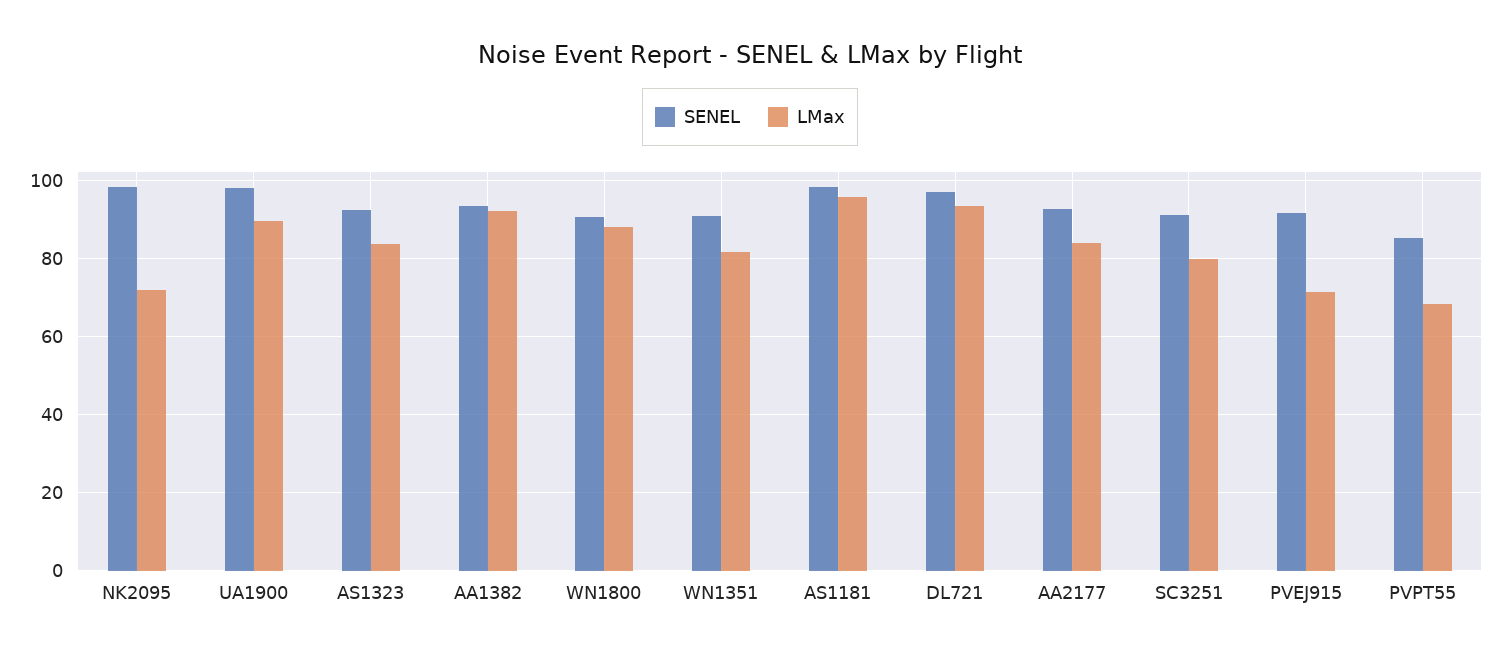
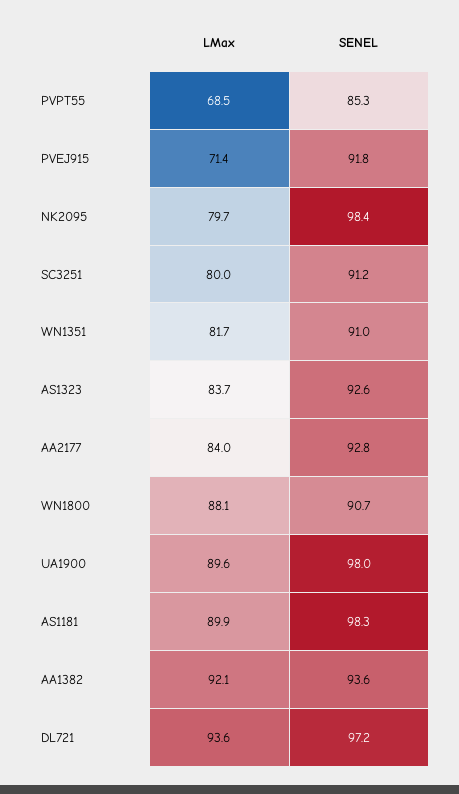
LMax, NK2095: 72 -> 79.7
LMax, AS1181: 96 -> 89.9

